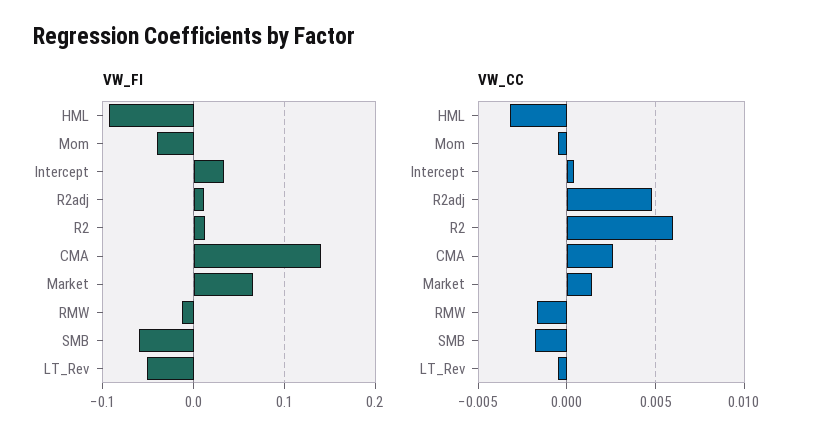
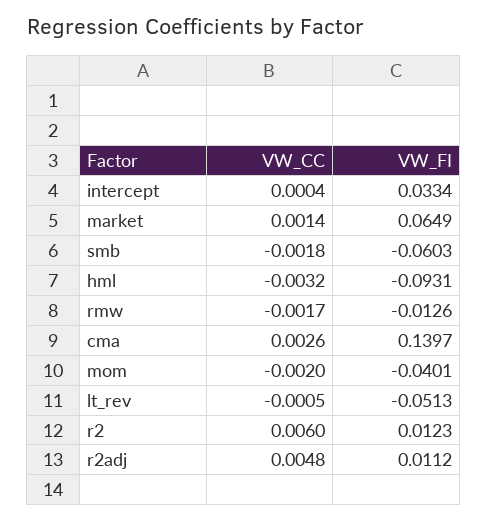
VW_CC, Mom: -0.0005 -> -0.002

